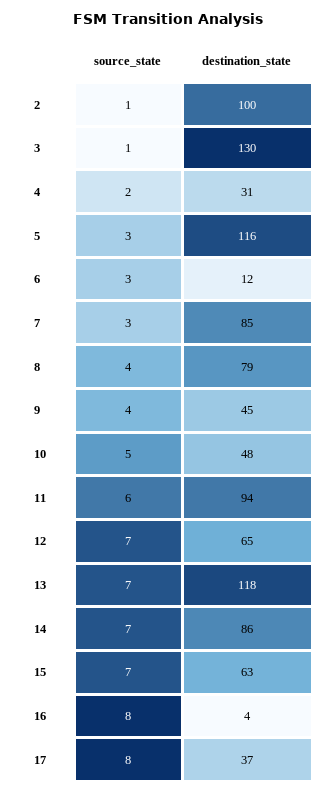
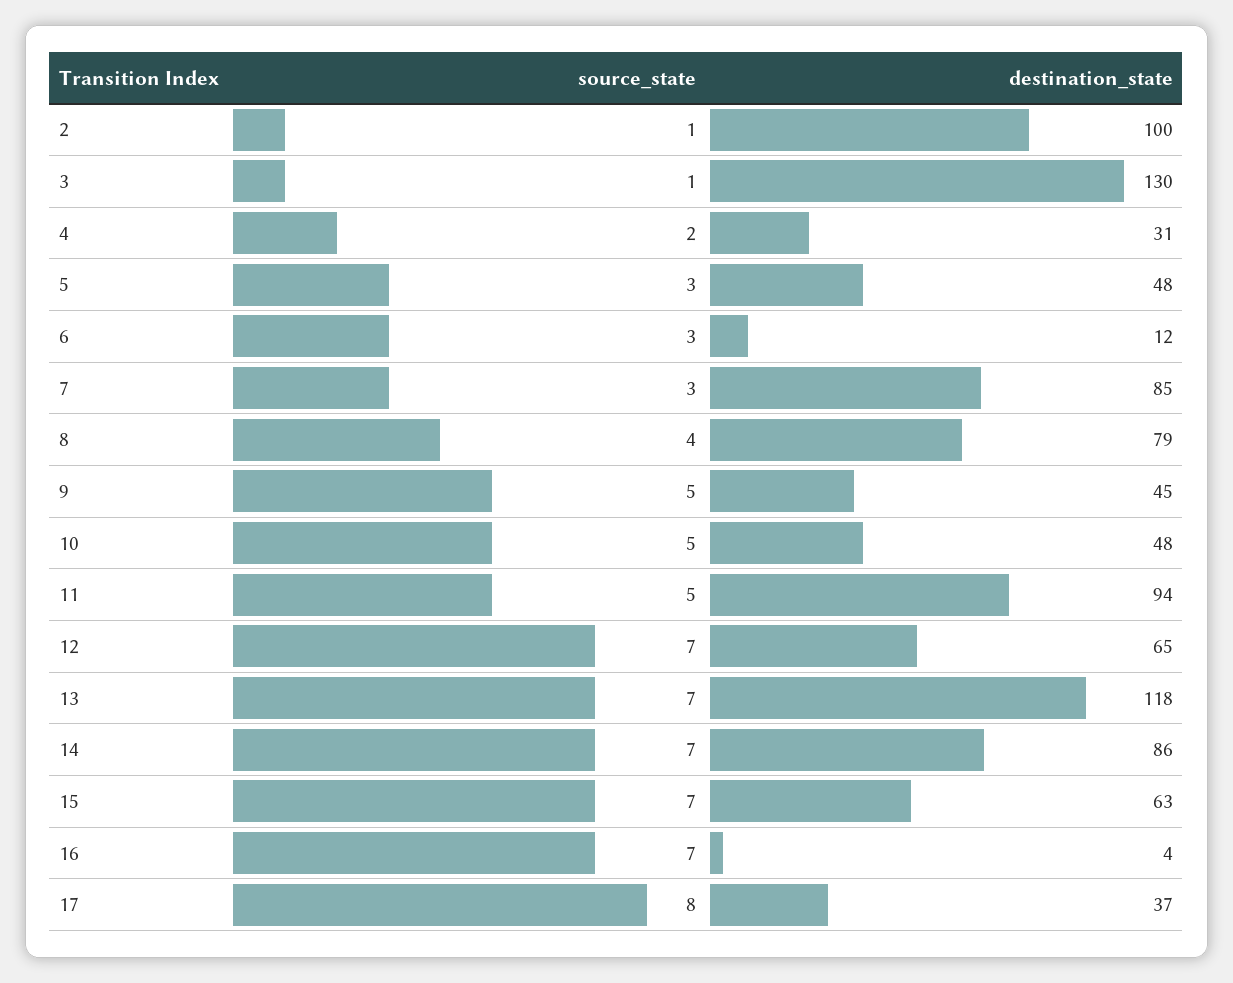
destination_state, 5: 116 -> 48
source_state, 9: 4 -> 5
source_state, 11: 6 -> 5
source_state, 16: 8 -> 7

